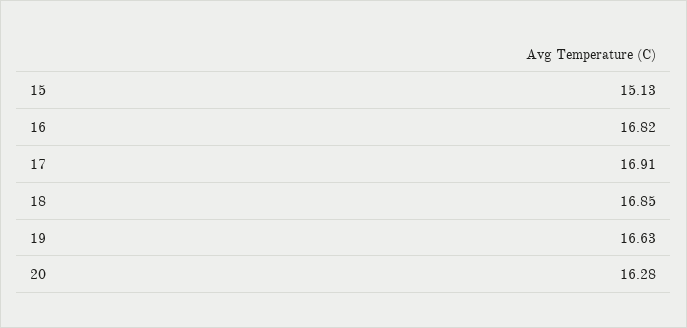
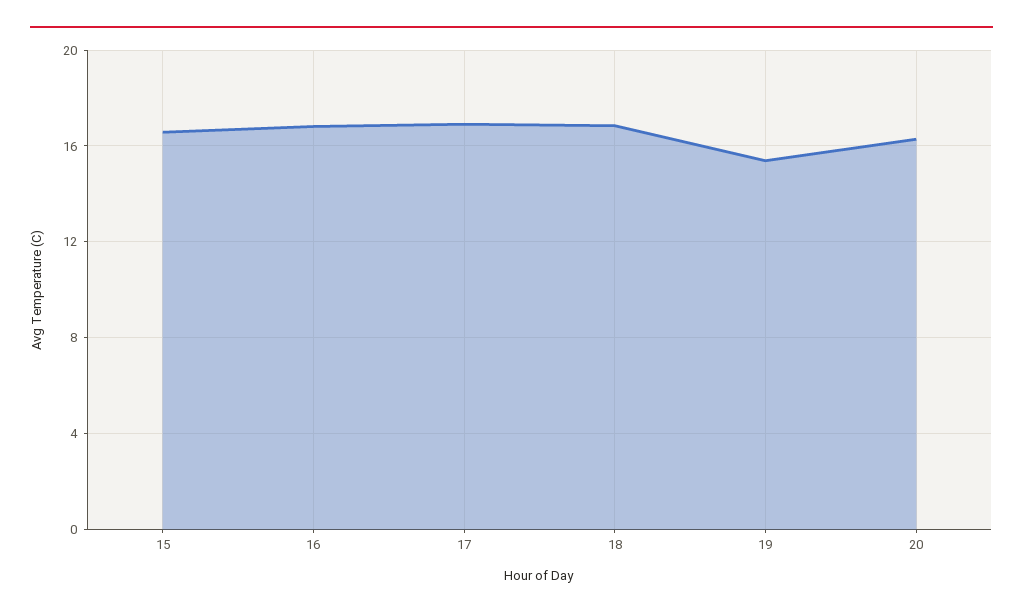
15: 15.13 -> 16.5
19: 16.63 -> 15.5

